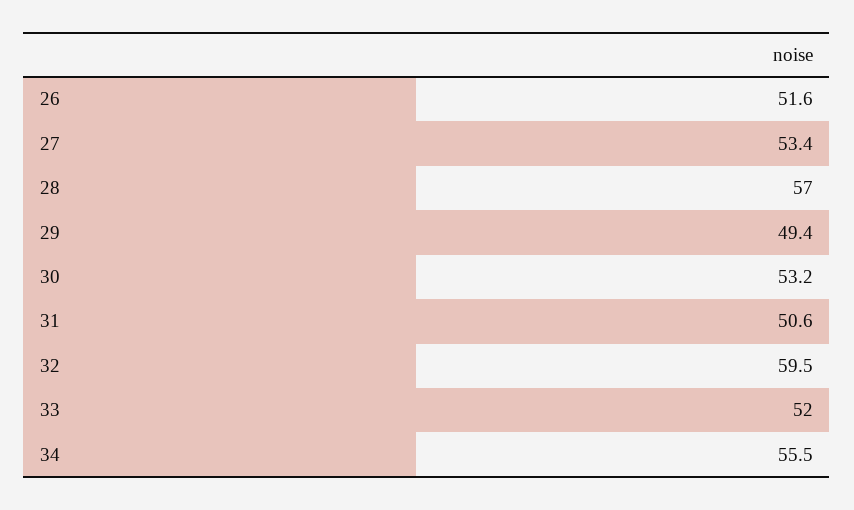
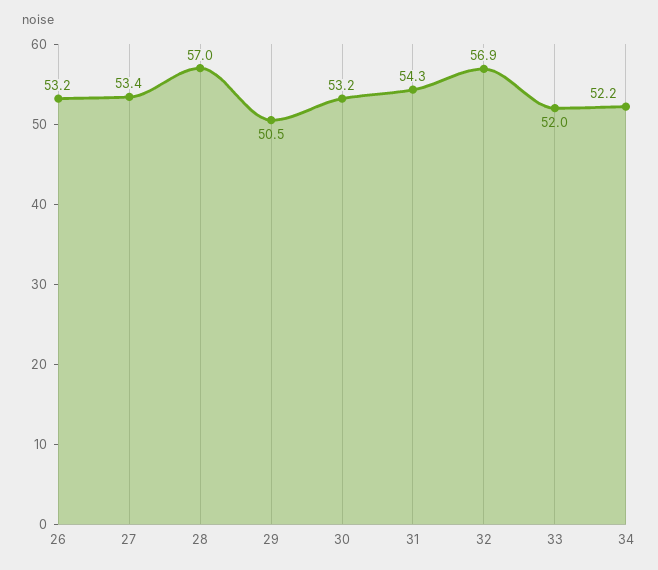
26: 51.6 -> 53.2
29: 49.4 -> 50.5
31: 50.6 -> 54.3
32: 59.5 -> 56.9
34: 55.5 -> 52.2

